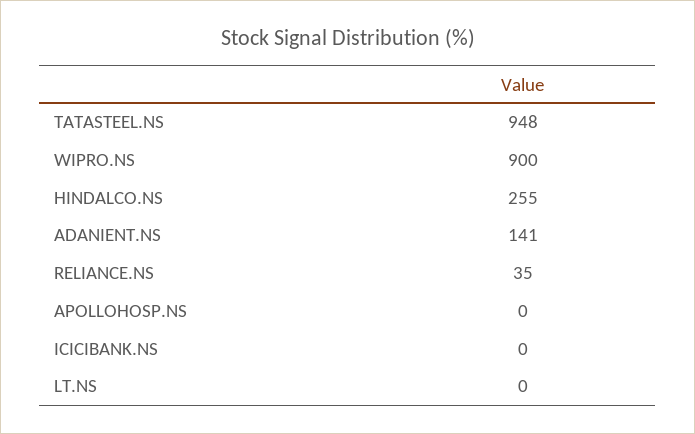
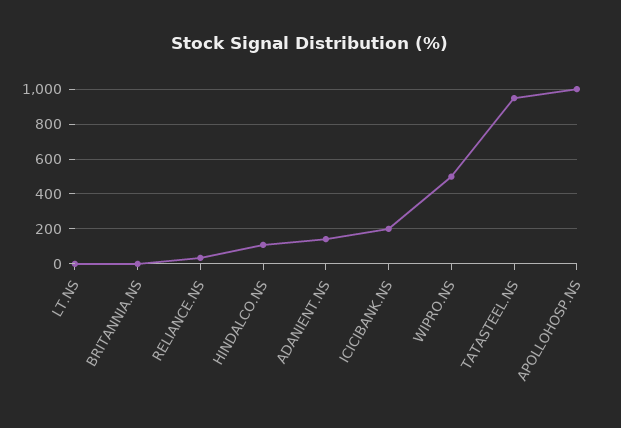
WIPRO.NS: 900 -> 500
HINDALCO.NS: 255 -> 100
APOLLOHOSP.NS: 0 -> 1000
ICICIBANK.NS: 0 -> 200
BRITANNIA.NS: none -> 0

